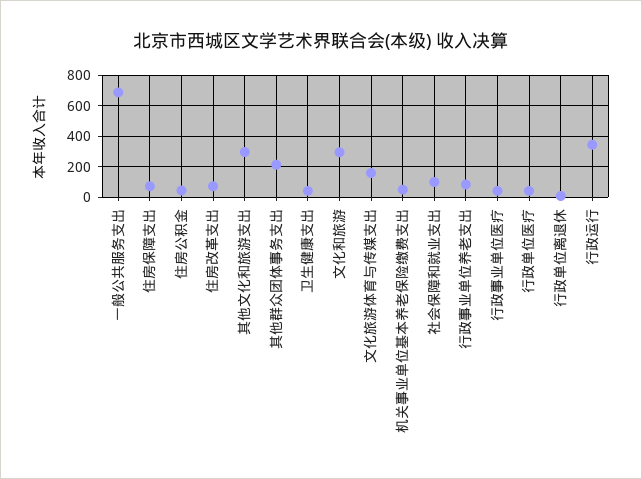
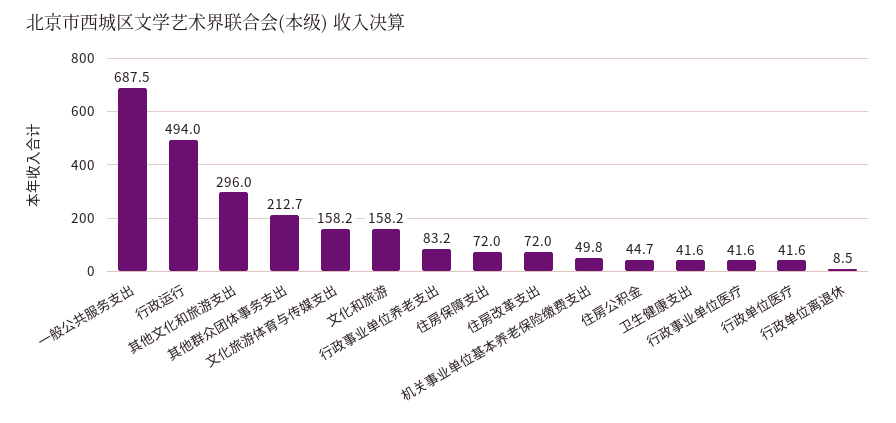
文化和旅游: 300 -> 158.2
社会保障和就业支出: 100 -> none
行政运行: 350 -> 494

